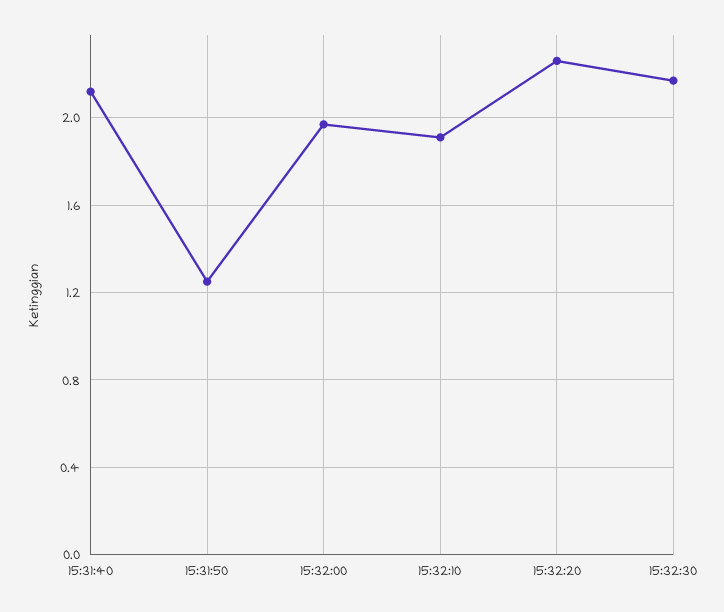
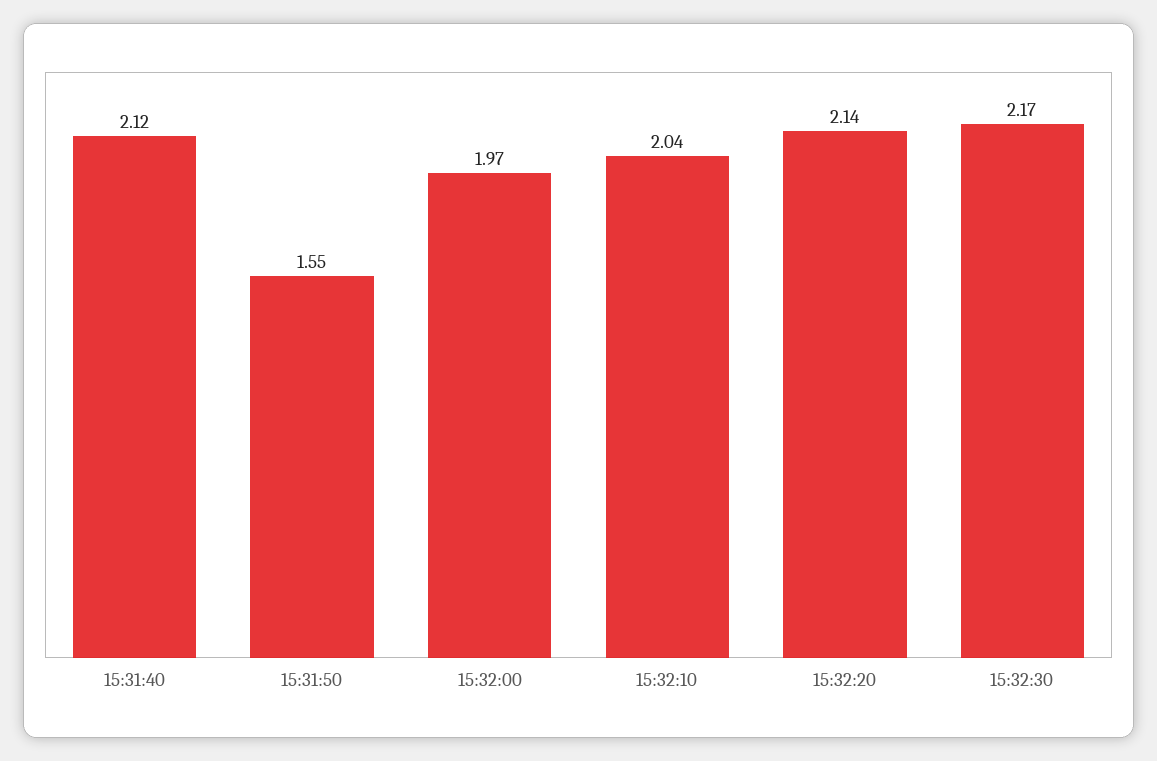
15:31:50: 1.25 -> 1.55
15:32:10: 1.9 -> 2.04
15:32:20: 2.25 -> 2.14

